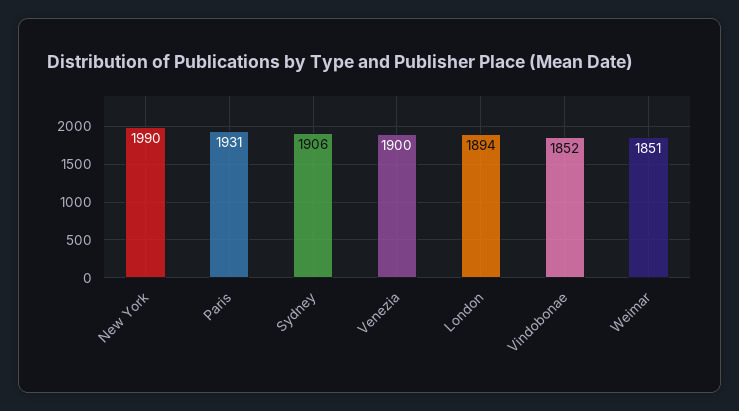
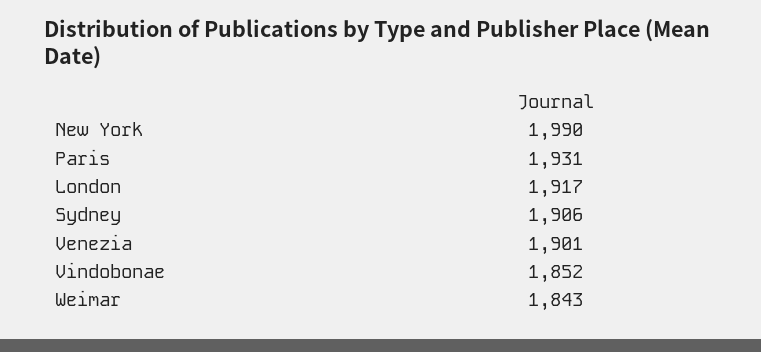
Venezia: 1900 -> 1901
London: 1894 -> 1917
Weimar: 1851 -> 1843

